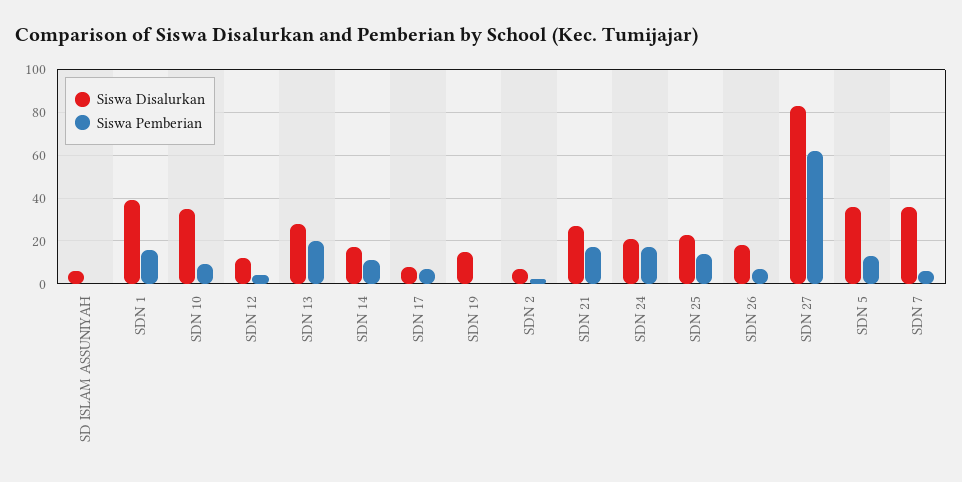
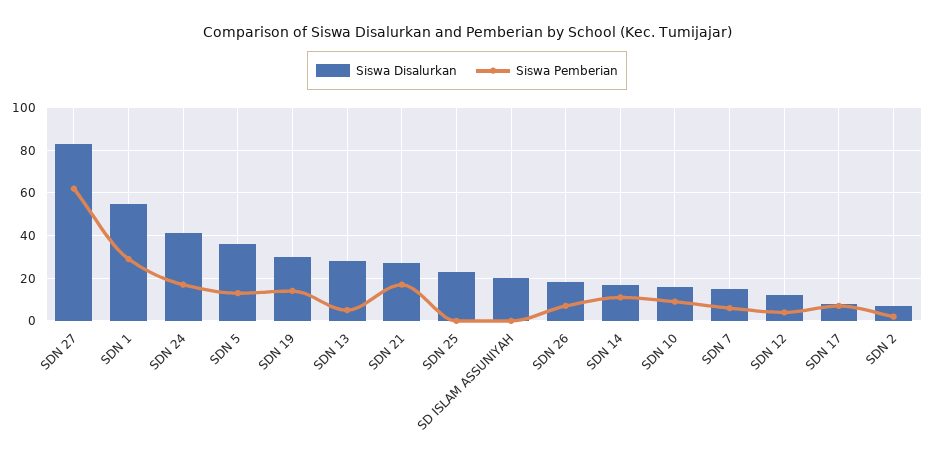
Siswa Disalurkan, SD ISLAM ASSUNIYAH: 5 -> 20
Siswa Disalurkan, SDN 1: 40 -> 55
Siswa Pemberian, SDN 1: 15 -> 30
Siswa Disalurkan, SDN 10: 35 -> 15
Siswa Pemberian, SDN 13: 20 -> 5
Siswa Disalurkan, SDN 19: 15 -> 30
Siswa Pemberian, SDN 19: 0 -> 15
Siswa Disalurkan, SDN 24: 20 -> 40
Siswa Pemberian, SDN 25: 15 -> 0
Siswa Disalurkan, SDN 7: 35 -> 15

